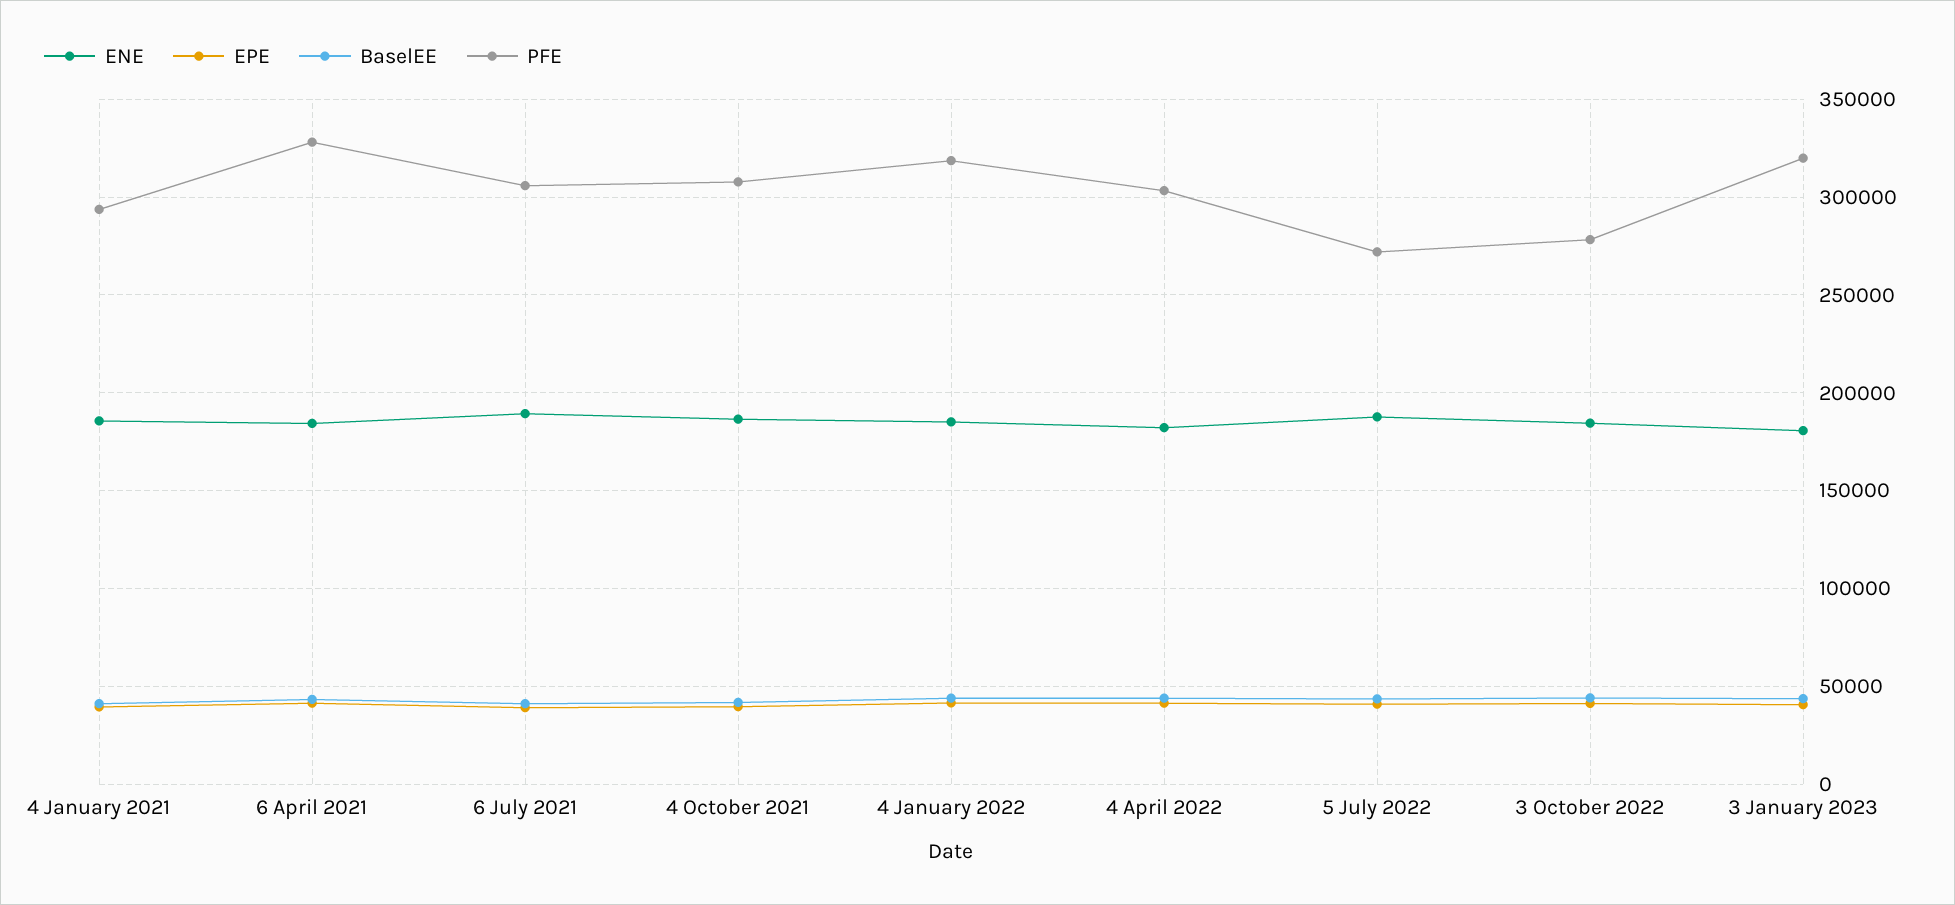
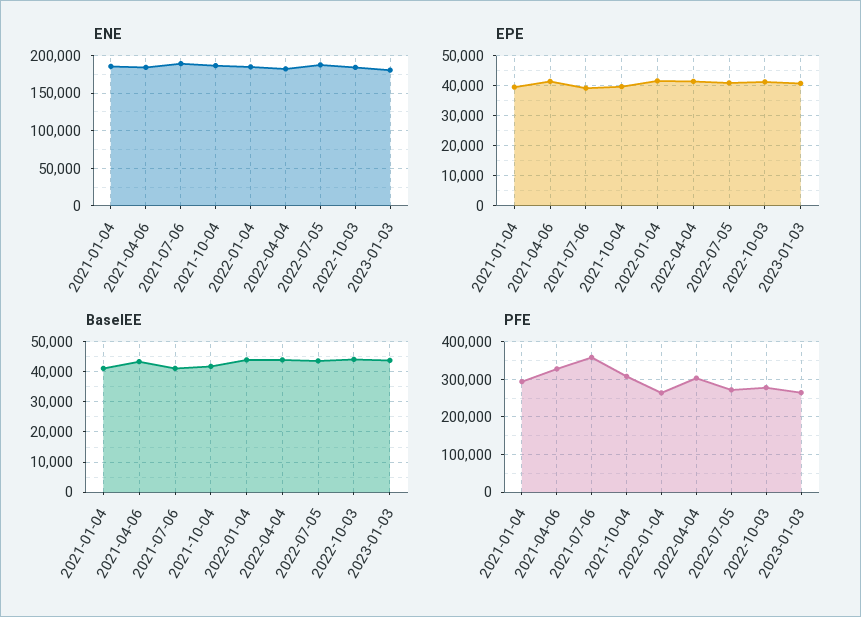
PFE, 6 July 2021: 305000 -> 360000
PFE, 4 January 2022: 320000 -> 260000
PFE, 3 January 2023: 320000 -> 260000

